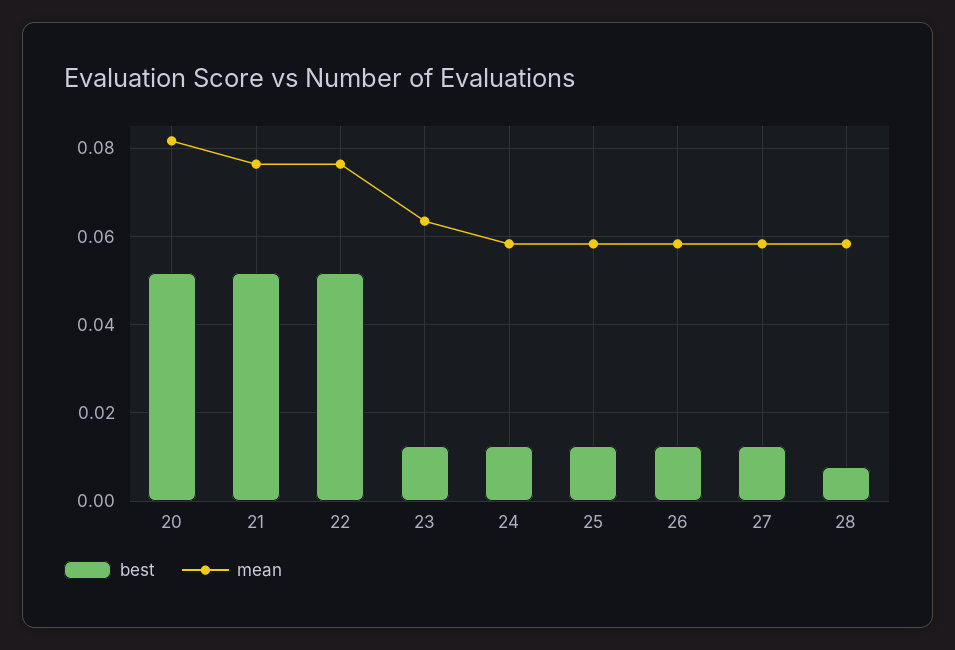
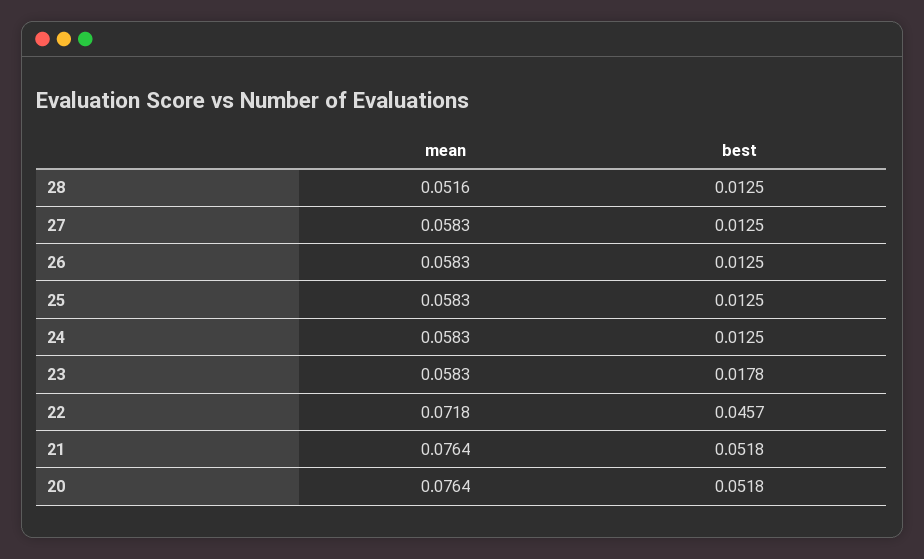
mean, 20: 0.082 -> 0.0764
best, 22: 0.052 -> 0.0457
mean, 22: 0.076 -> 0.0718
best, 23: 0.012 -> 0.0178
mean, 23: 0.064 -> 0.0583
best, 28: 0.008 -> 0.0125
mean, 28: 0.058 -> 0.0516

